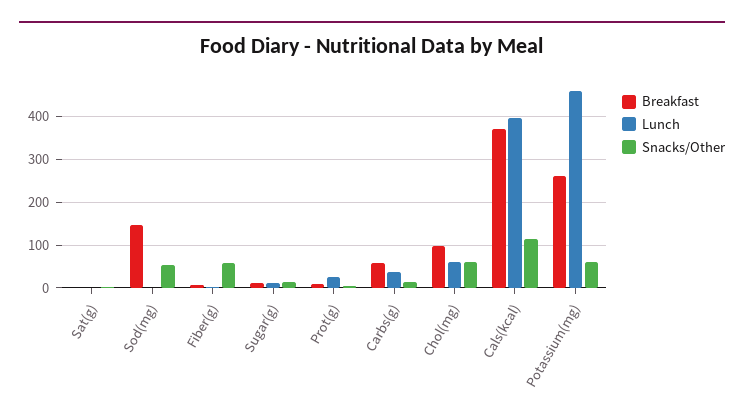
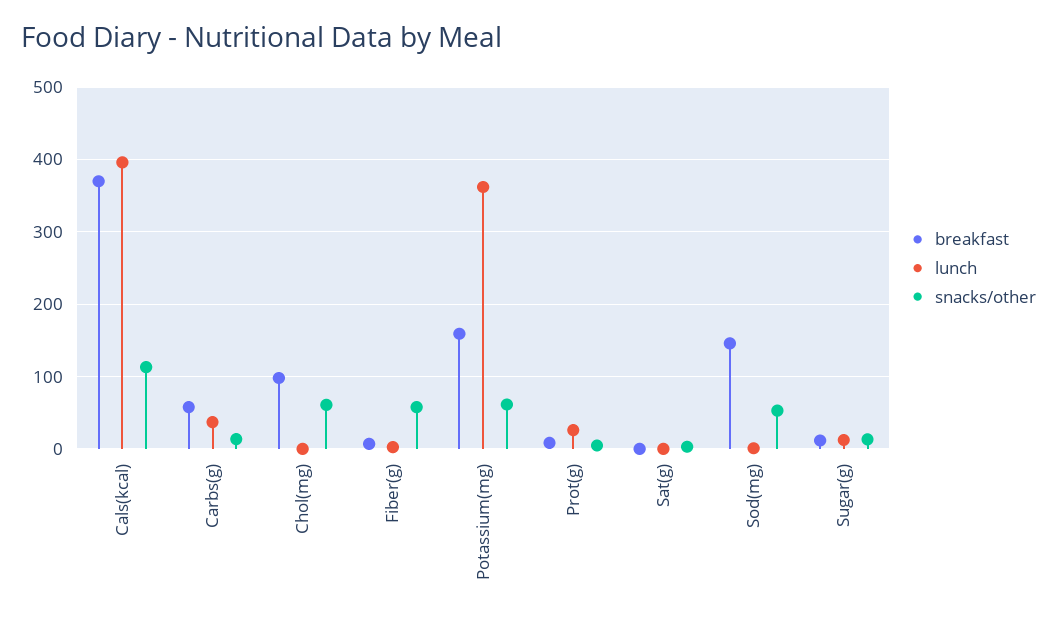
Lunch, Chol(mg): 60 -> 0
Breakfast, Potassium(mg): 260 -> 160
Lunch, Potassium(mg): 460 -> 360

